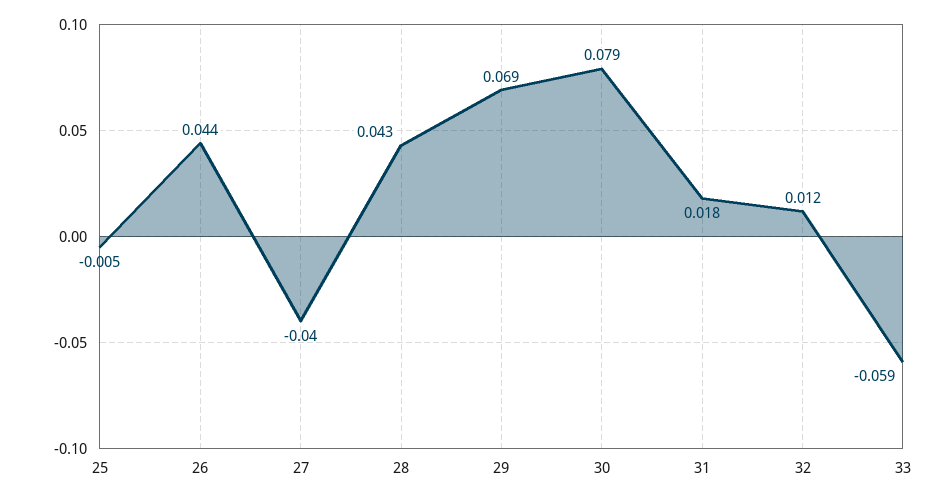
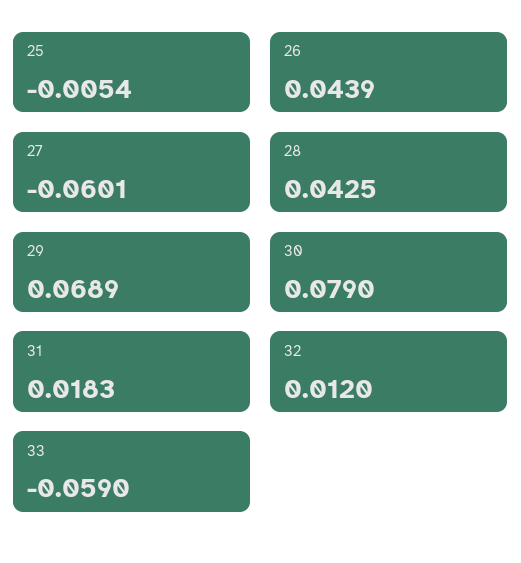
27: -0.04 -> -0.0601

